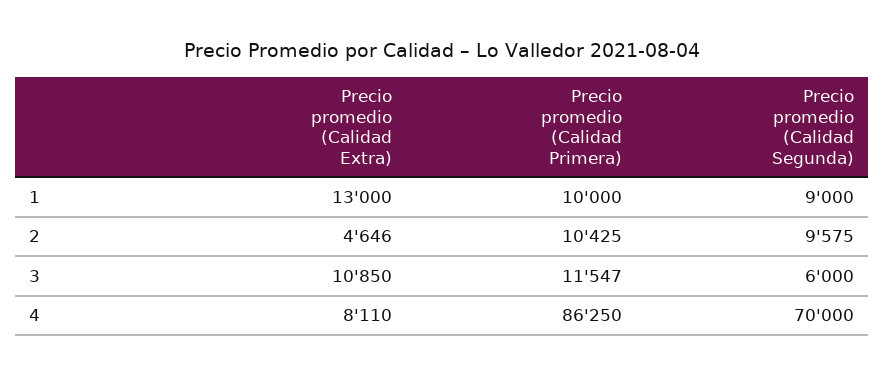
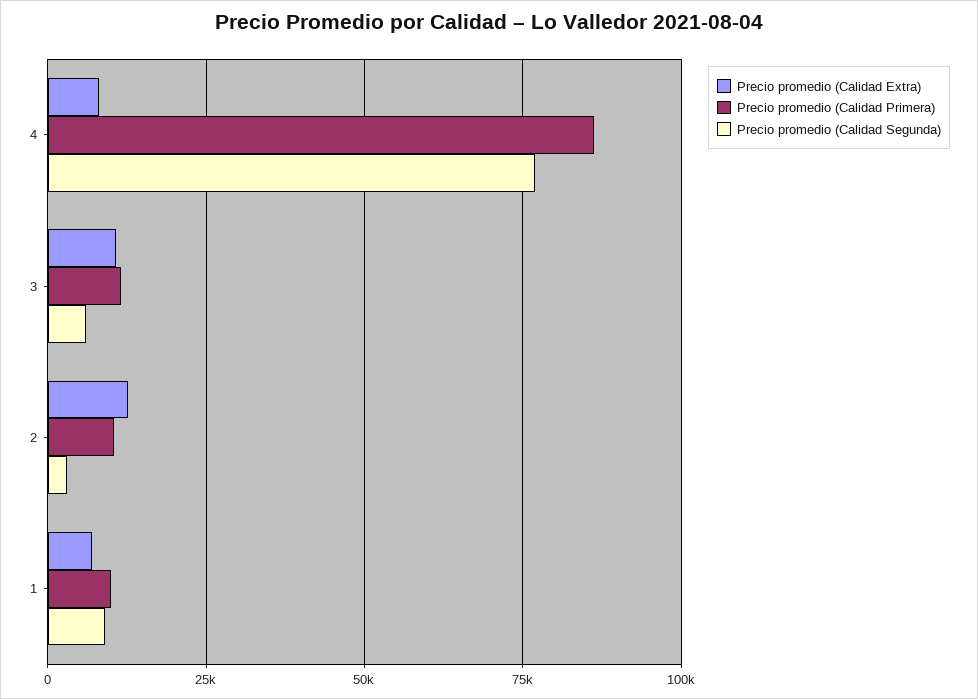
Precio promedio (Calidad Extra), 1: 13000 -> 7500
Precio promedio (Calidad Extra), 2: 4646 -> 12500
Precio promedio (Calidad Segunda), 2: 9575 -> 2500
Precio promedio (Calidad Segunda), 4: 70000 -> 77500

